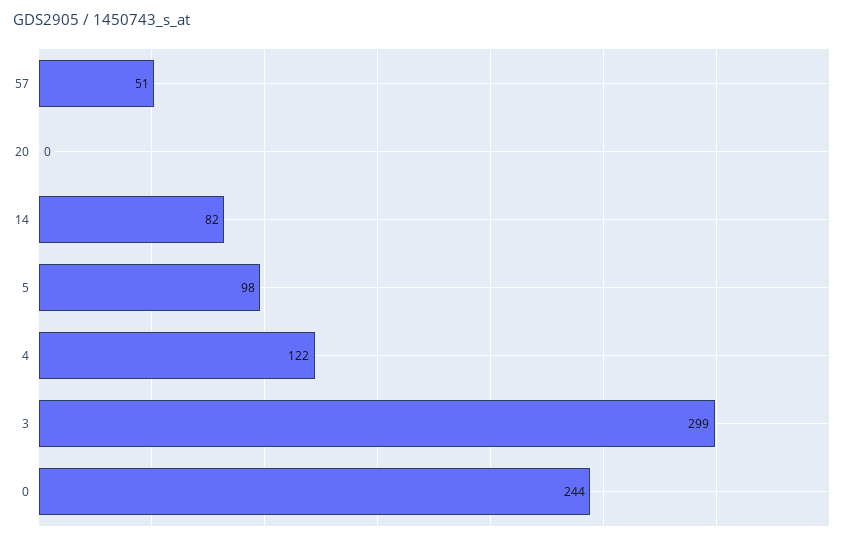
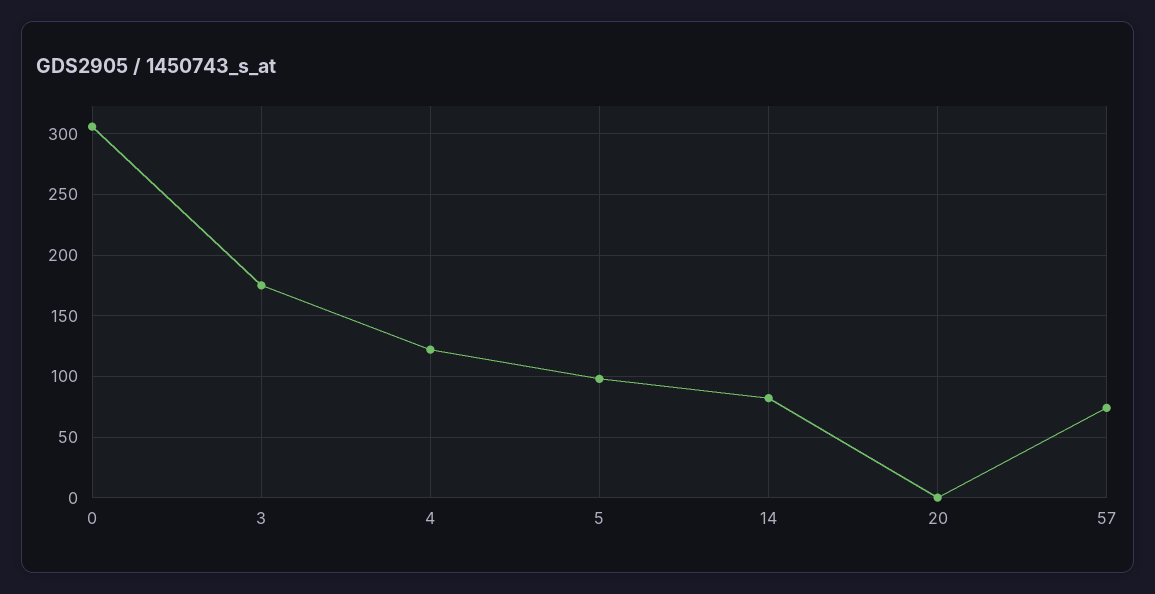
57: 51 -> 75
3: 299 -> 175
0: 244 -> 305

